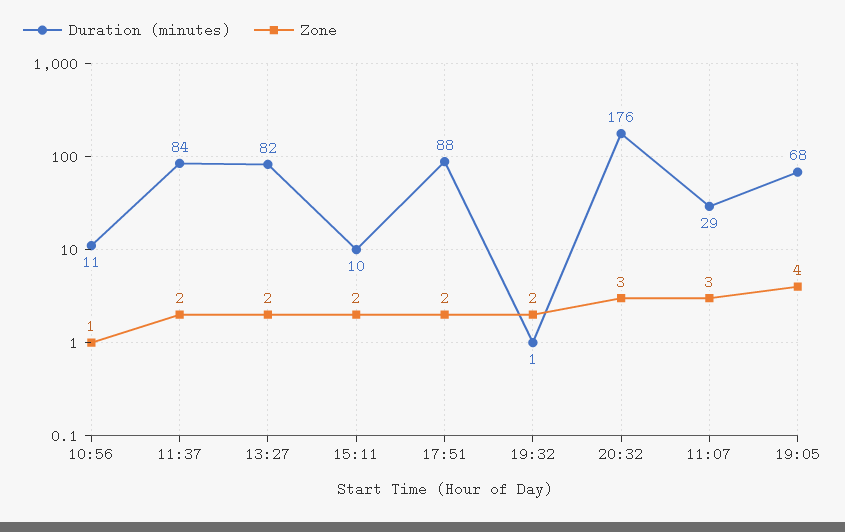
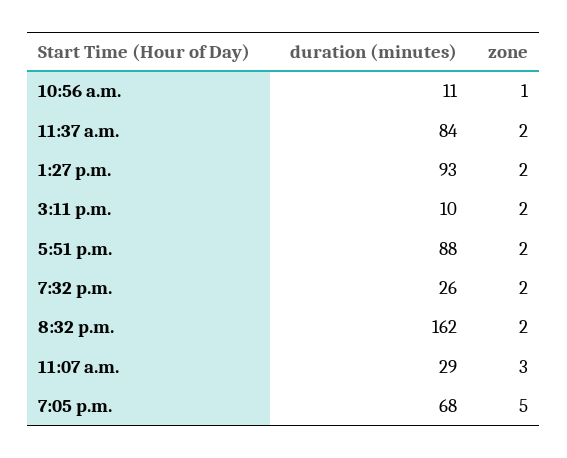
Duration (minutes), 13:27: 82 -> 93
Duration (minutes), 19:32: 1 -> 26
Duration (minutes), 20:32: 176 -> 162
Zone, 20:32: 3 -> 2
Zone, 19:05: 4 -> 5

